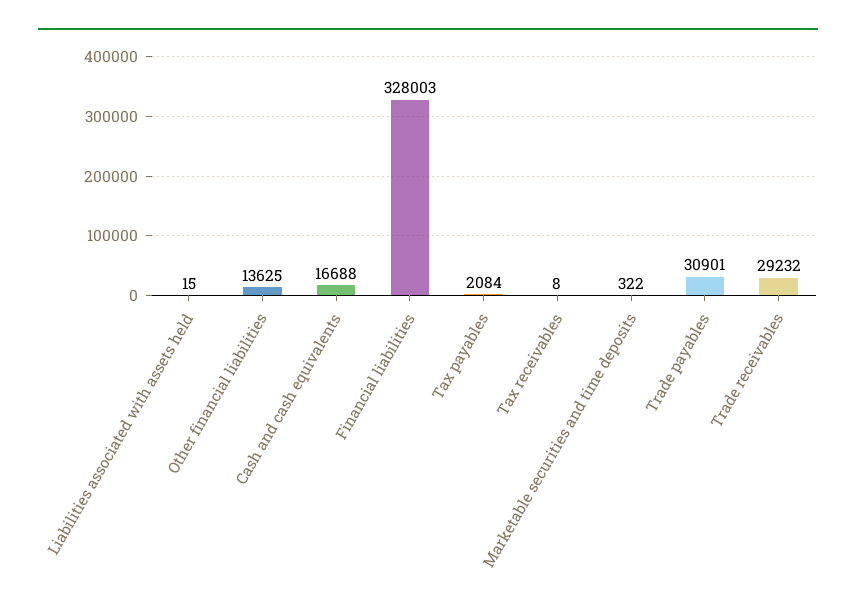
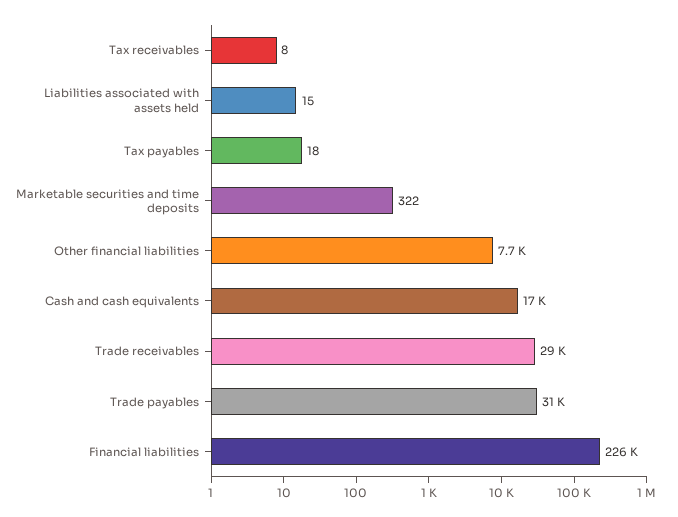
Other financial liabilities: 13625 -> 7700
Financial liabilities: 328003 -> 226000
Tax payables: 2084 -> 18

